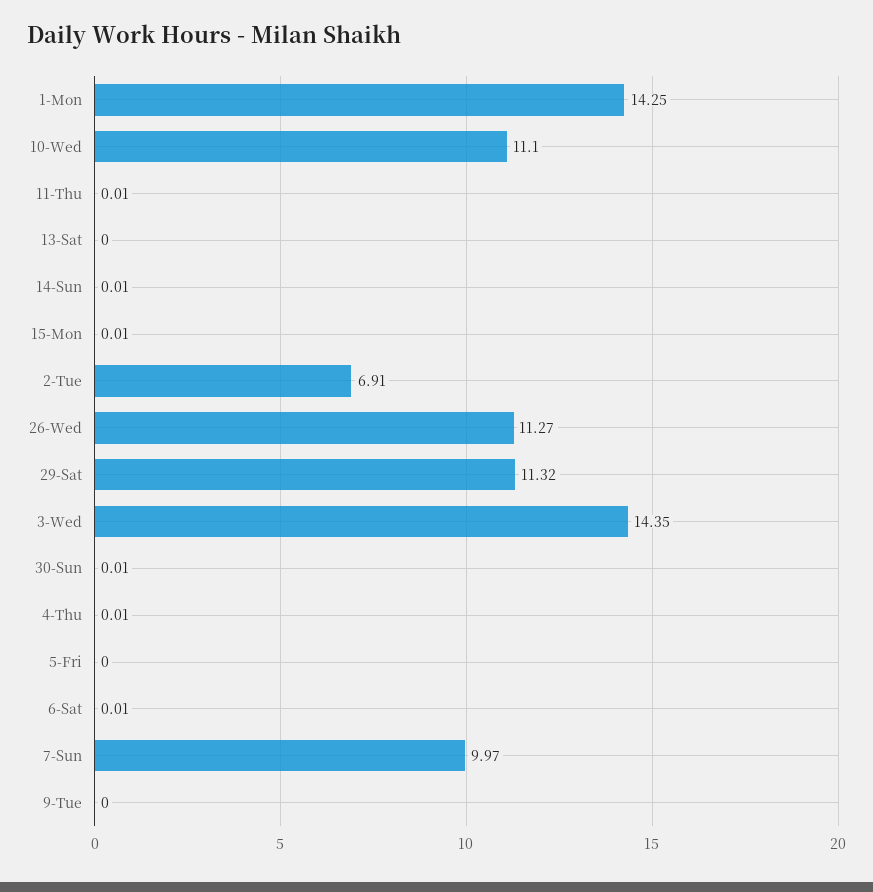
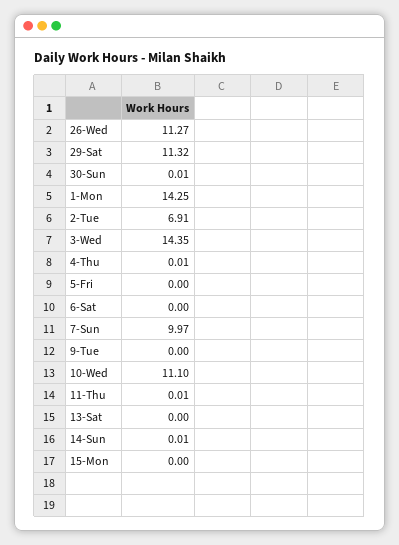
15-Mon: 0.01 -> 0
6-Sat: 0.01 -> 0

